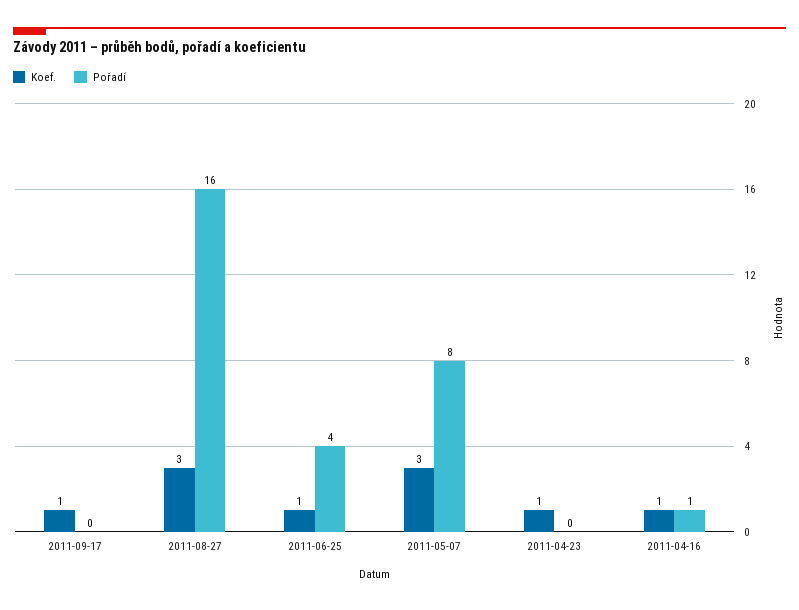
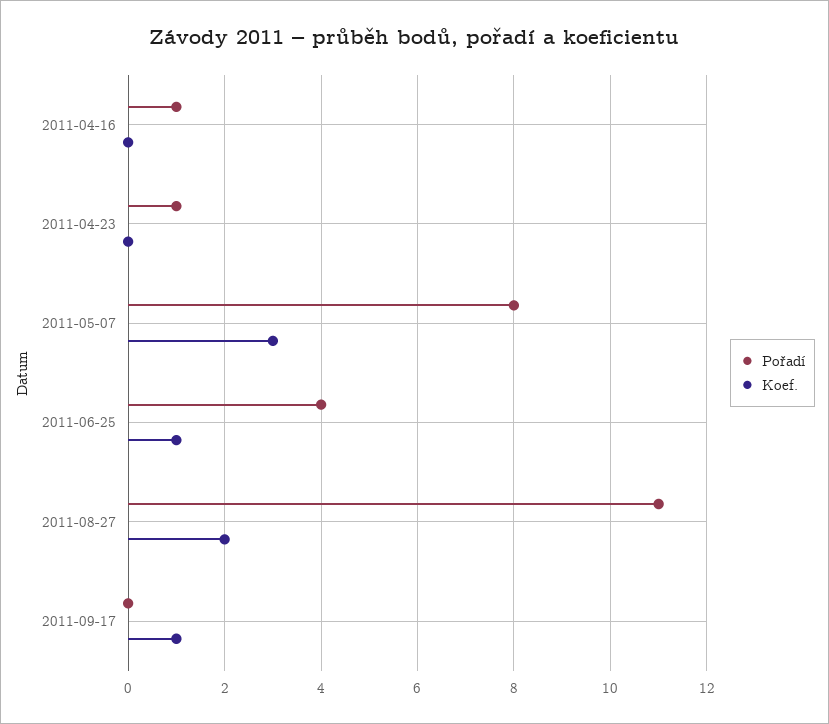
Koef., 2011-08-27: 3 -> 2
Pořadí, 2011-08-27: 16 -> 11
Koef., 2011-04-23: 1 -> 0
Pořadí, 2011-04-23: 0 -> 1
Koef., 2011-04-16: 1 -> 0

